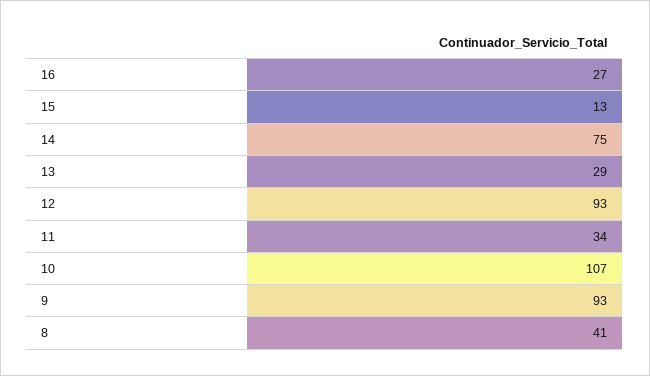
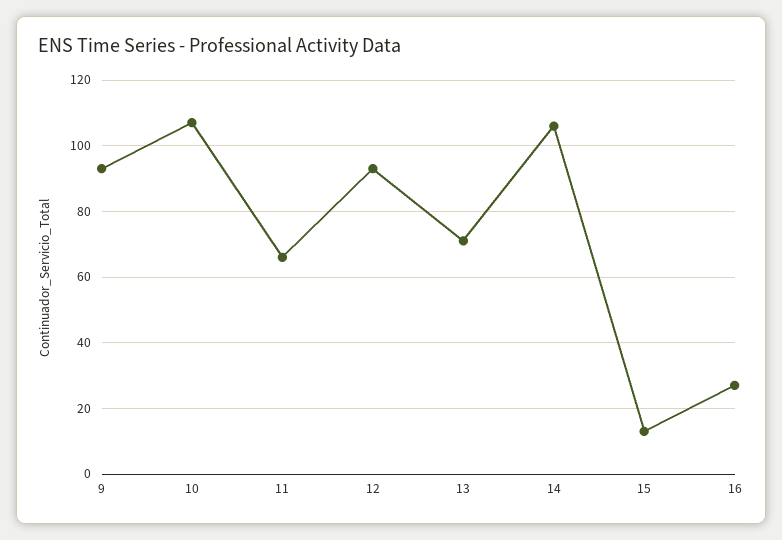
14: 75 -> 105
13: 29 -> 70
11: 34 -> 65
8: 41 -> none

